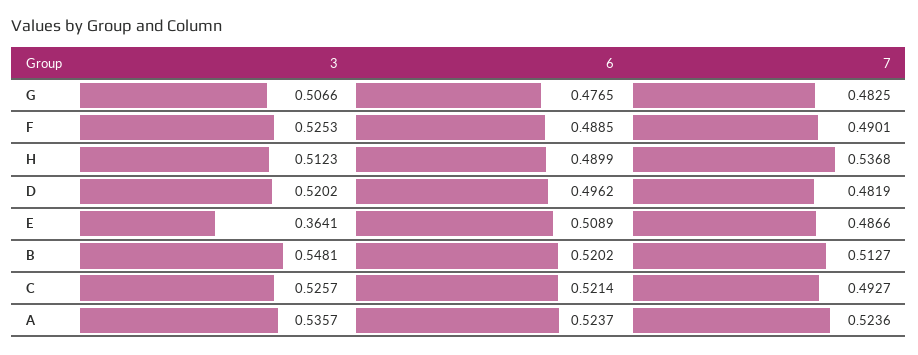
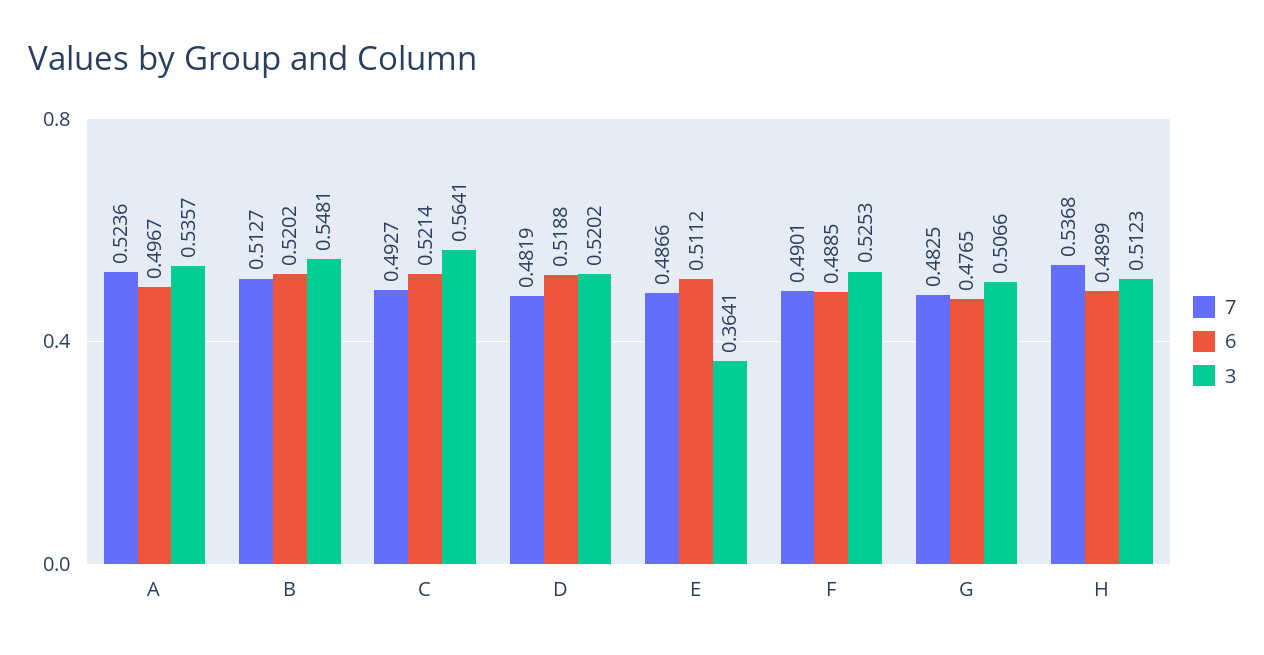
6, D: 0.4962 -> 0.5188
6, E: 0.5089 -> 0.5112
3, C: 0.5257 -> 0.5641
6, A: 0.5237 -> 0.4967

